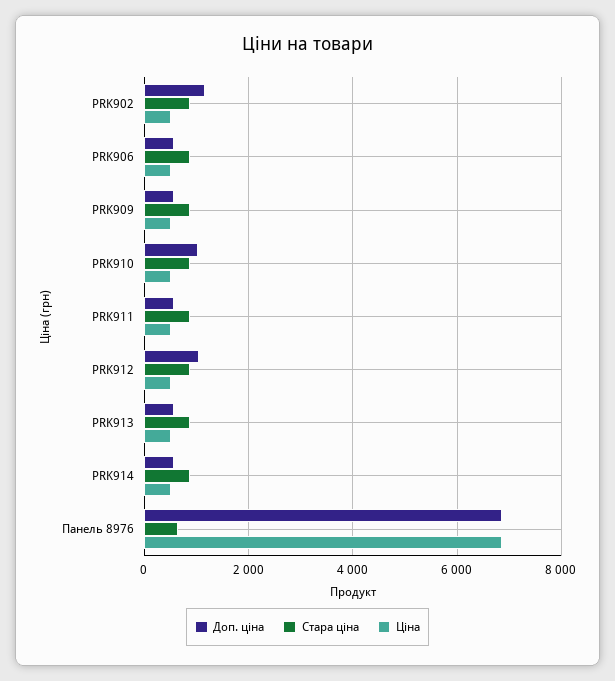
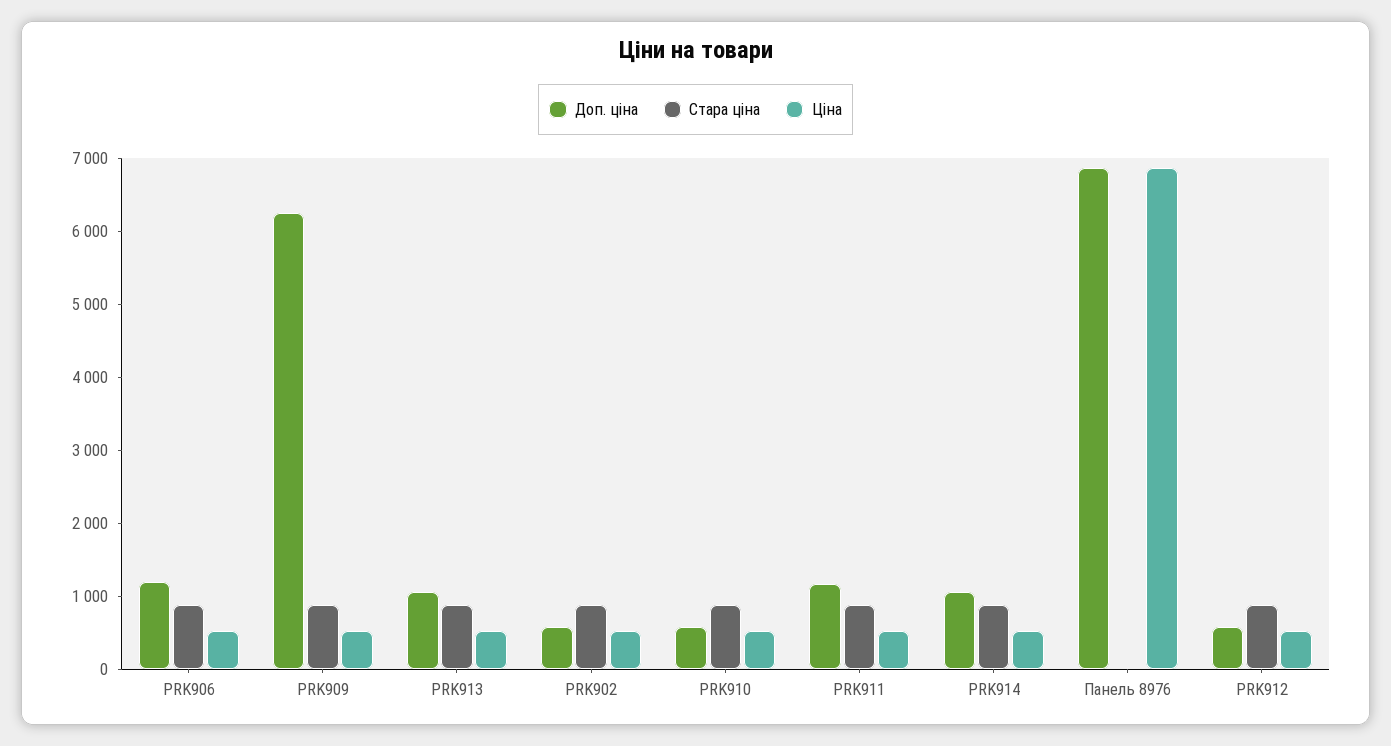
Доп. ціна, PRK902: 1200 -> 600
Доп. ціна, PRK906: 600 -> 1200
Доп. ціна, PRK909: 600 -> 6200
Доп. ціна, PRK910: 1000 -> 600
Доп. ціна, PRK911: 600 -> 1200
Доп. ціна, PRK912: 1000 -> 600
Доп. ціна, PRK913: 600 -> 1000
Доп. ціна, PRK914: 600 -> 1000
Стара ціна, Панель 8976: 600 -> 0

